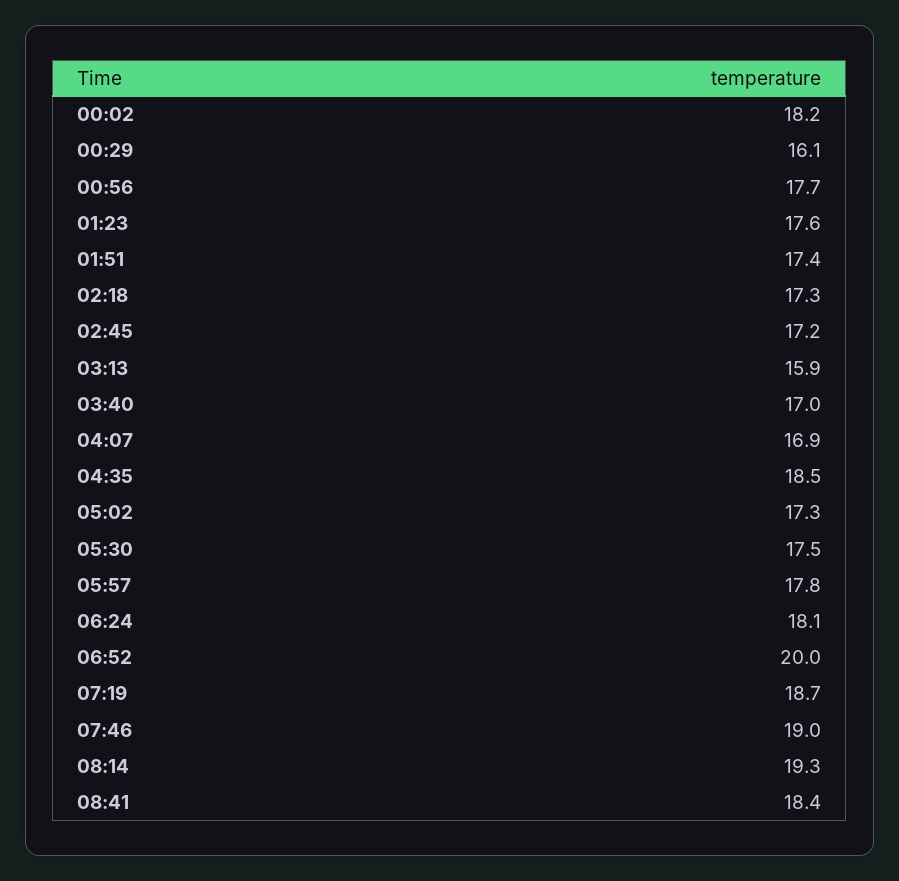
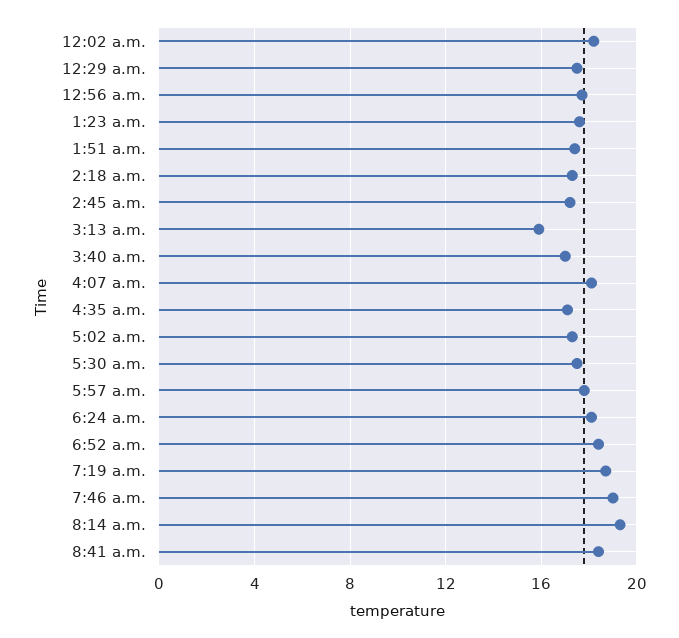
00:29: 16.1 -> 17.5
04:07: 16.9 -> 18
04:35: 18.5 -> 17
06:52: 20 -> 18.5

